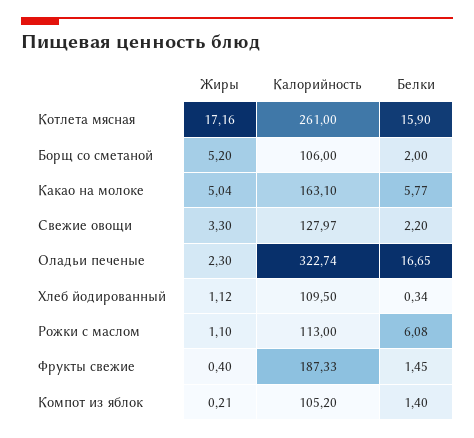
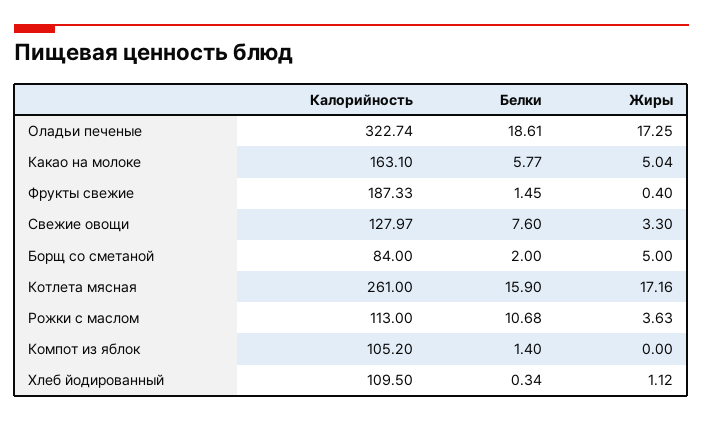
Жиры, Борщ со сметаной: 5.2 -> 5
Калорийность, Борщ со сметаной: 106 -> 84
Белки, Свежие овощи: 2.2 -> 7.6
Жиры, Оладьи печеные: 2.3 -> 17.25
Белки, Оладьи печеные: 16.65 -> 18.61
Жиры, Рожки с маслом: 1.1 -> 3.63
Белки, Рожки с маслом: 6.08 -> 10.68
Жиры, Компот из яблок: 0.21 -> 0

